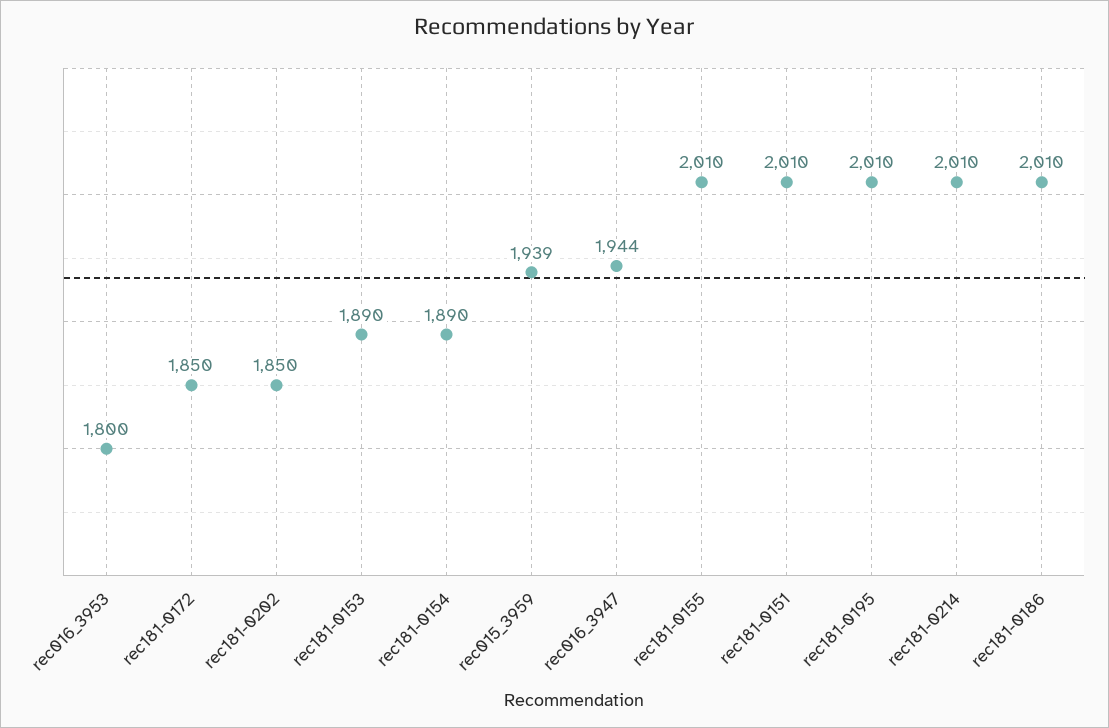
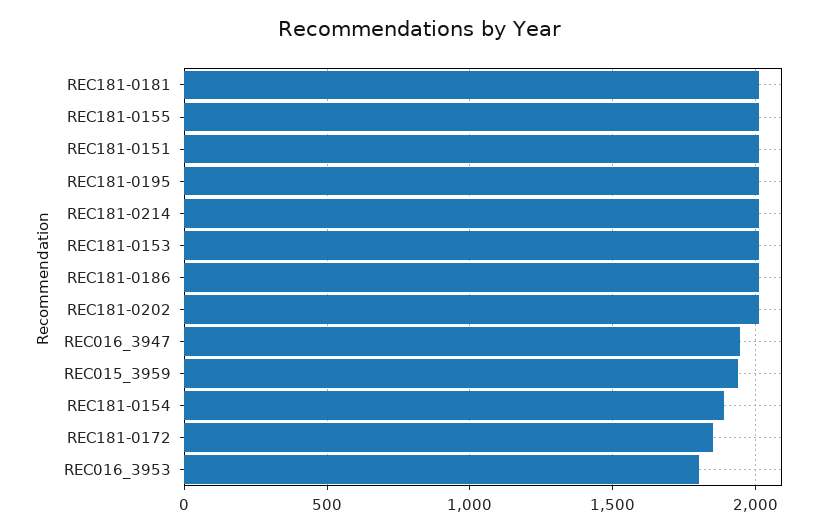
rec181-0202: 1850 -> 2000
rec181-0153: 1890 -> 2000
REC181-0181: none -> 2000

